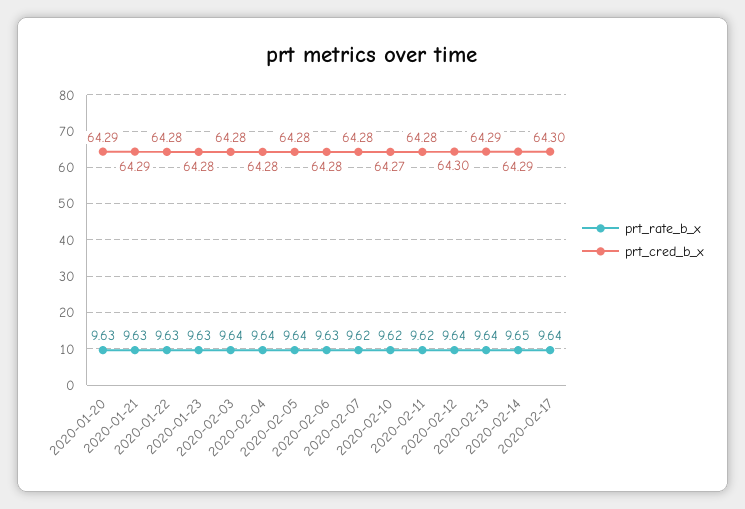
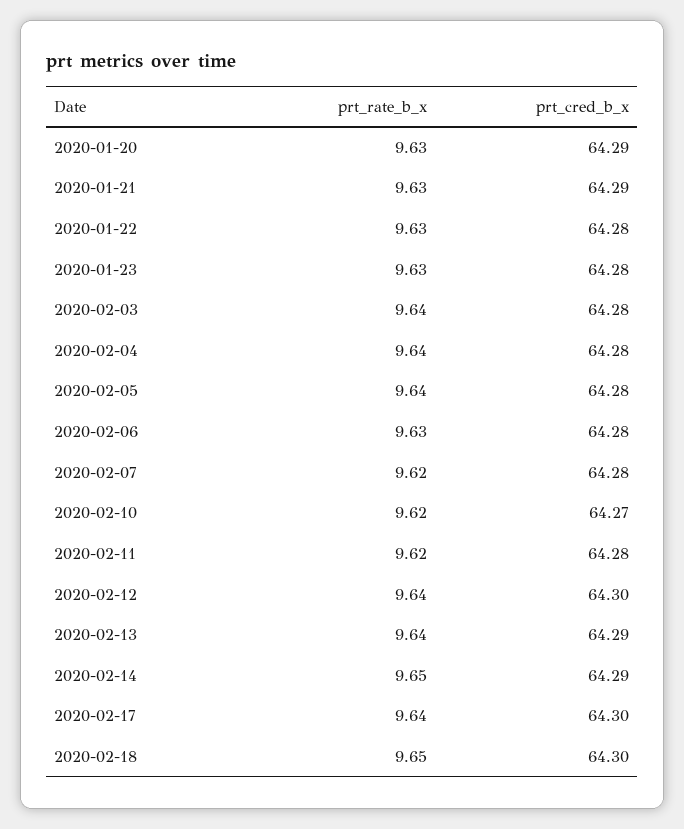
prt_rate_b_x, 2020-02-18: none -> 9.65
prt_cred_b_x, 2020-02-18: none -> 64.3

